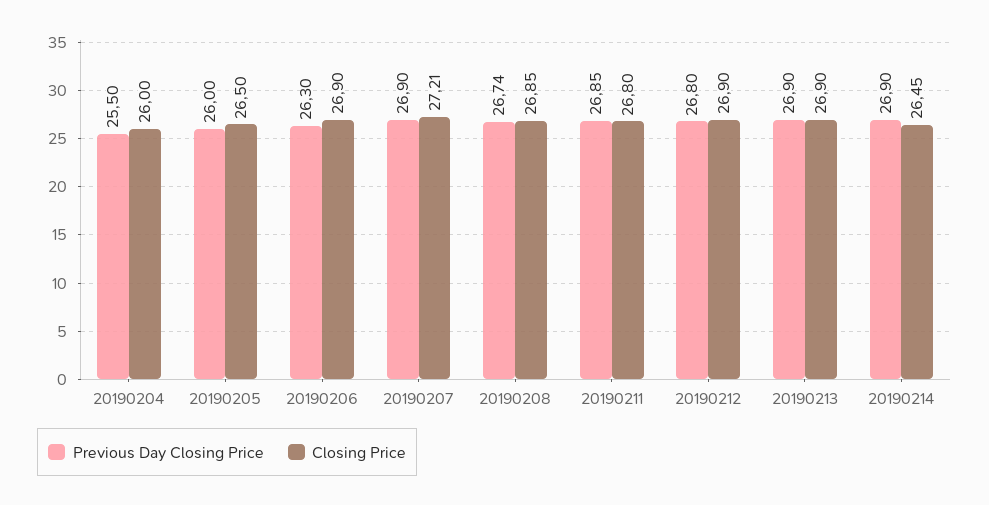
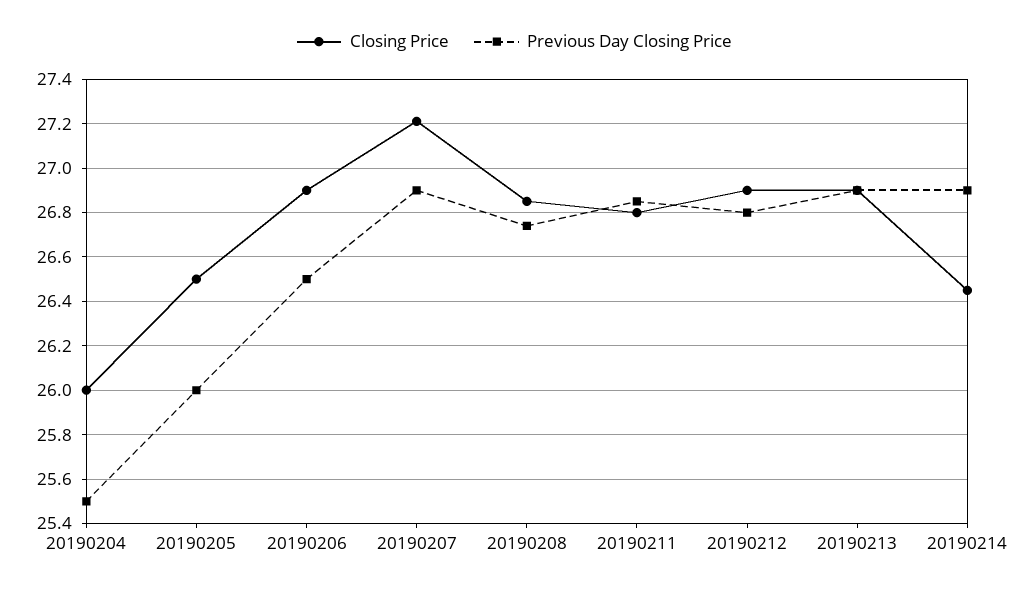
Previous Day Closing Price, 20190206: 26.3 -> 26.5

